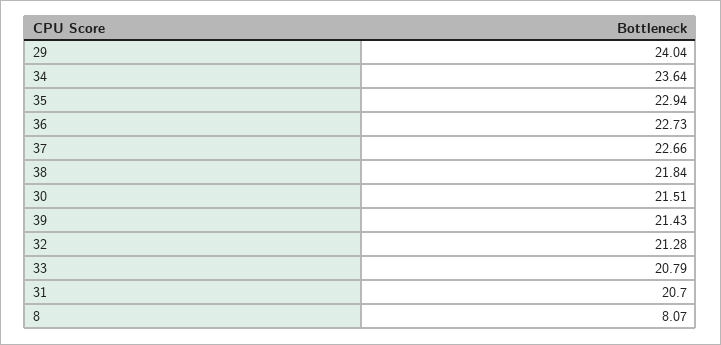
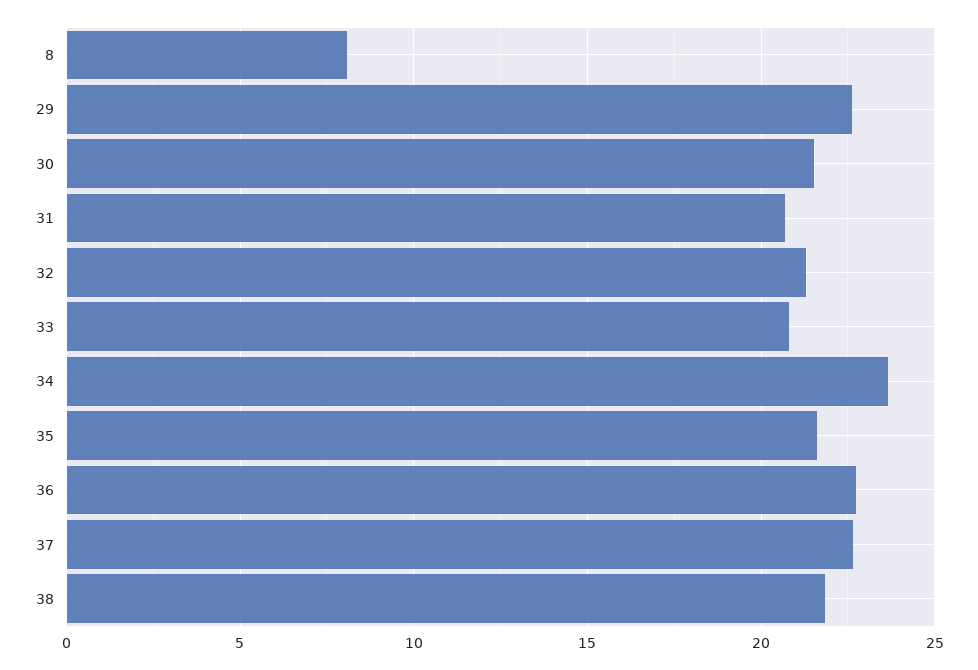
29: 24.04 -> 22.5
35: 22.94 -> 21.5
39: 21.43 -> none

